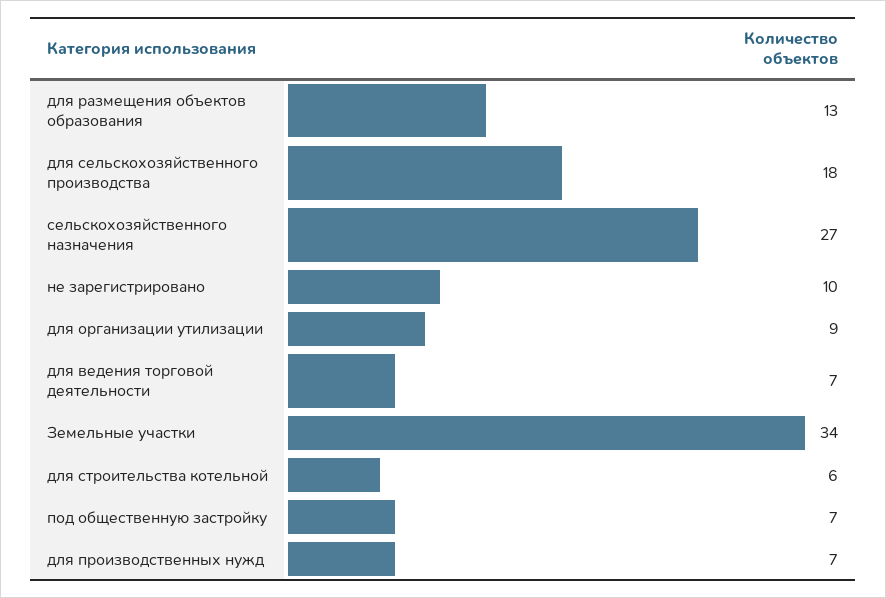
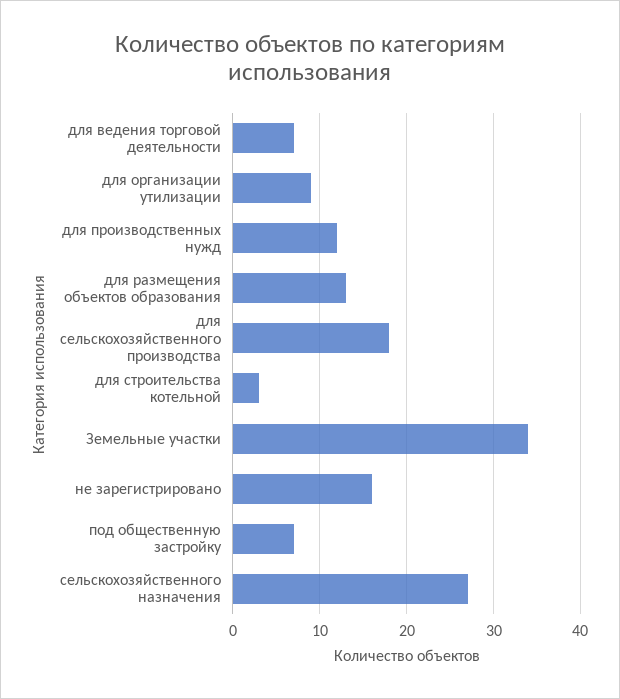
не зарегистрировано: 10 -> 16
для строительства котельной: 6 -> 3
для производственных нужд: 7 -> 12

